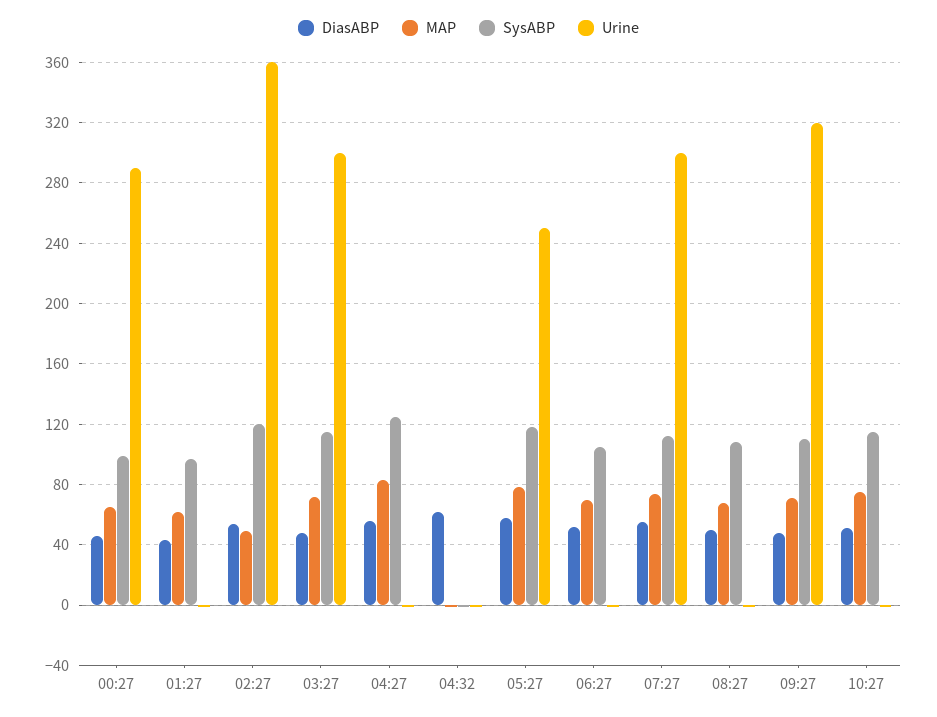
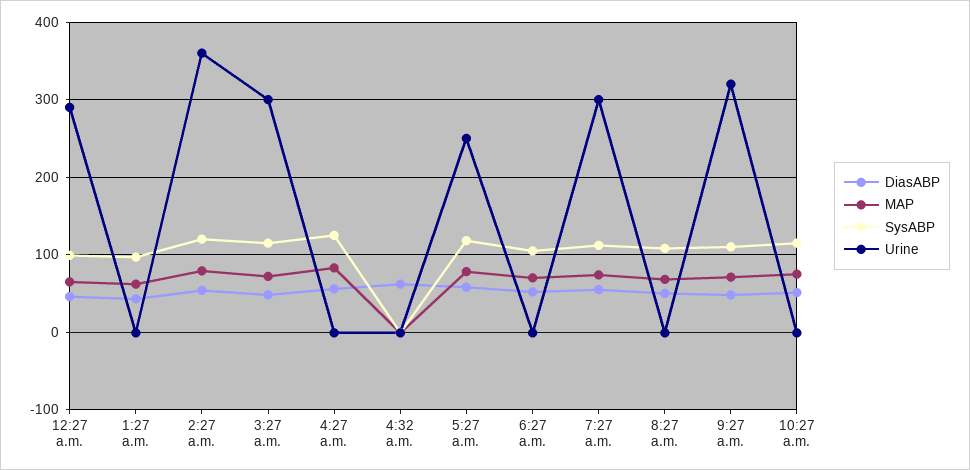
MAP, 02:27: 50 -> 80

